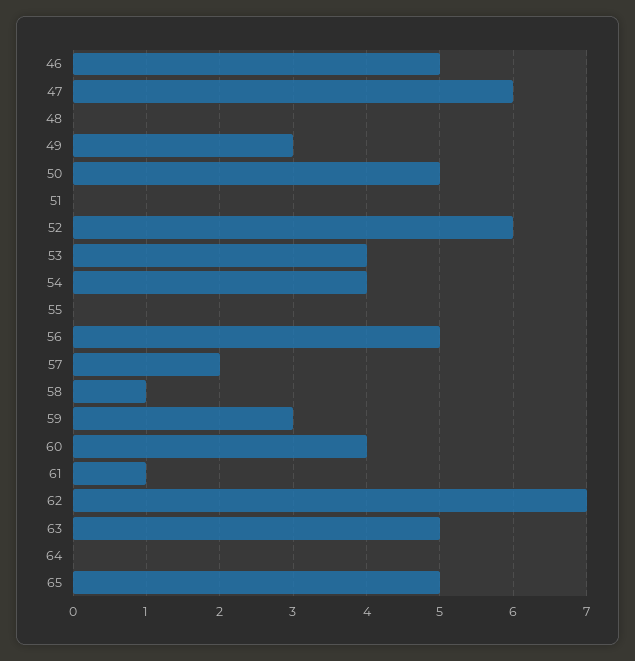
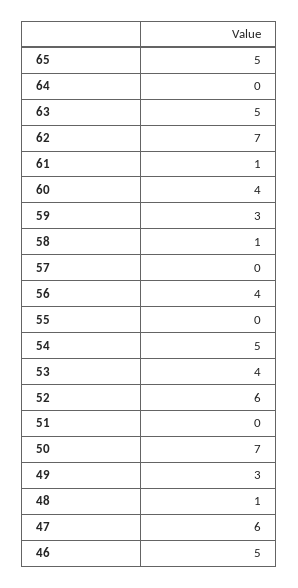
48: 0 -> 1
50: 5 -> 7
54: 4 -> 5
56: 5 -> 4
57: 2 -> 0

